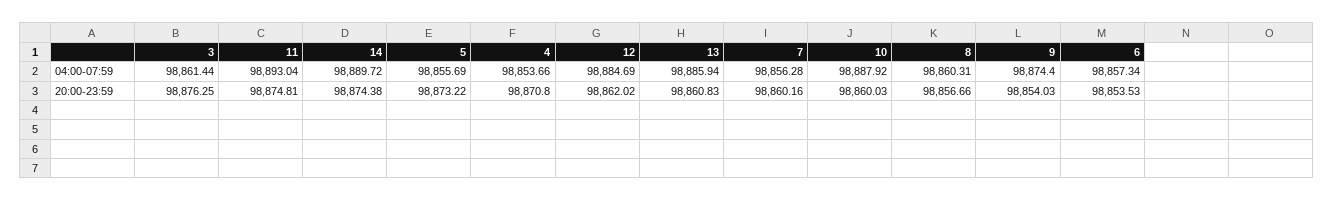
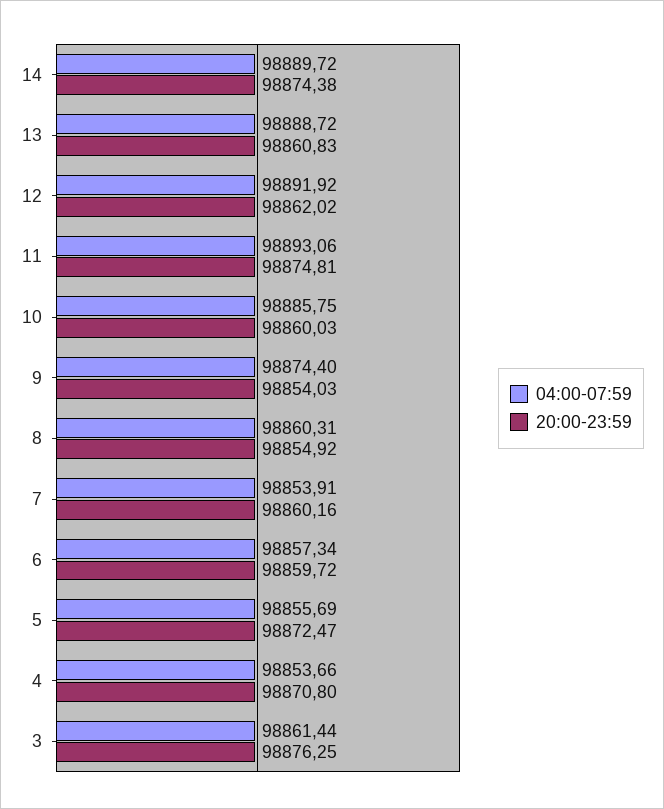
04:00-07:59, 11: 98893.04 -> 98893.06
04:00-07:59, 12: 98884.69 -> 98891.92
04:00-07:59, 13: 98885.94 -> 98888.72
04:00-07:59, 7: 98856.28 -> 98853.91
04:00-07:59, 10: 98887.92 -> 98885.75
20:00-23:59, 5: 98873.22 -> 98872.47
20:00-23:59, 8: 98856.66 -> 98854.92
20:00-23:59, 6: 98853.53 -> 98859.72

